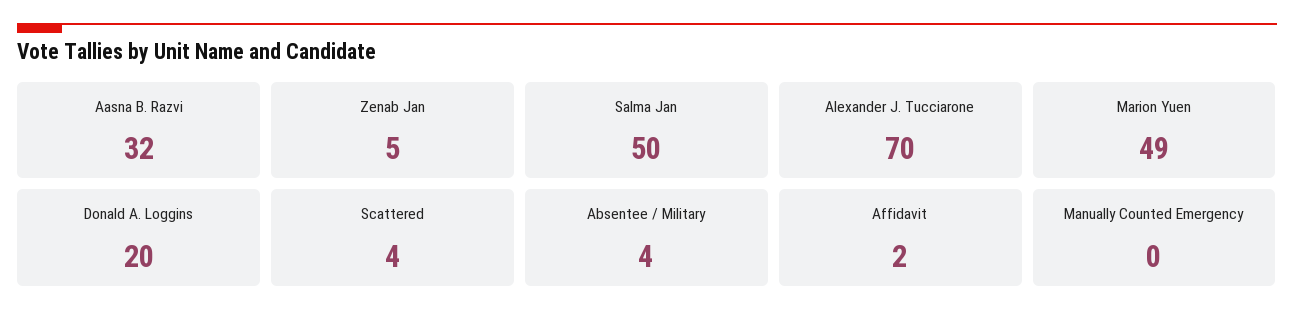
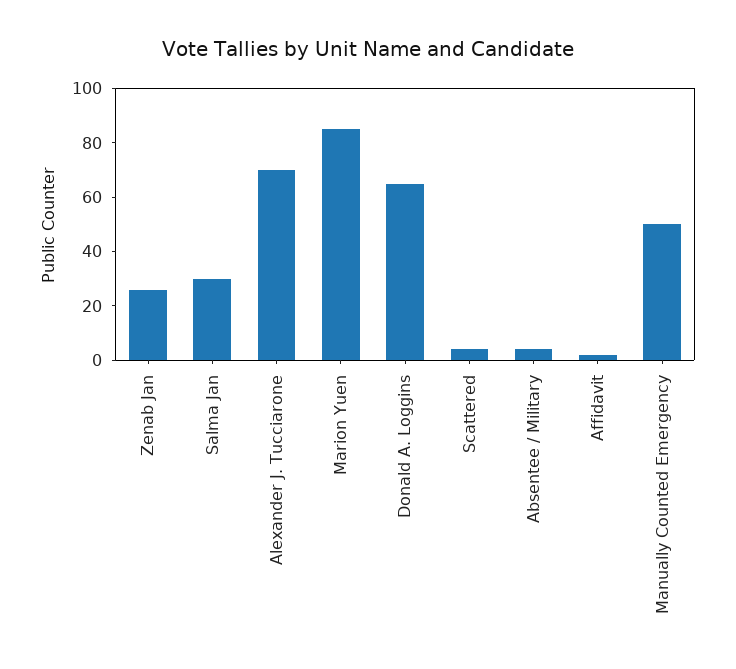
Aasna B. Razvi: 32 -> none
Zenab Jan: 5 -> 25
Salma Jan: 50 -> 30
Marion Yuen: 49 -> 85
Donald A. Loggins: 20 -> 65
Manually Counted Emergency: 0 -> 50

